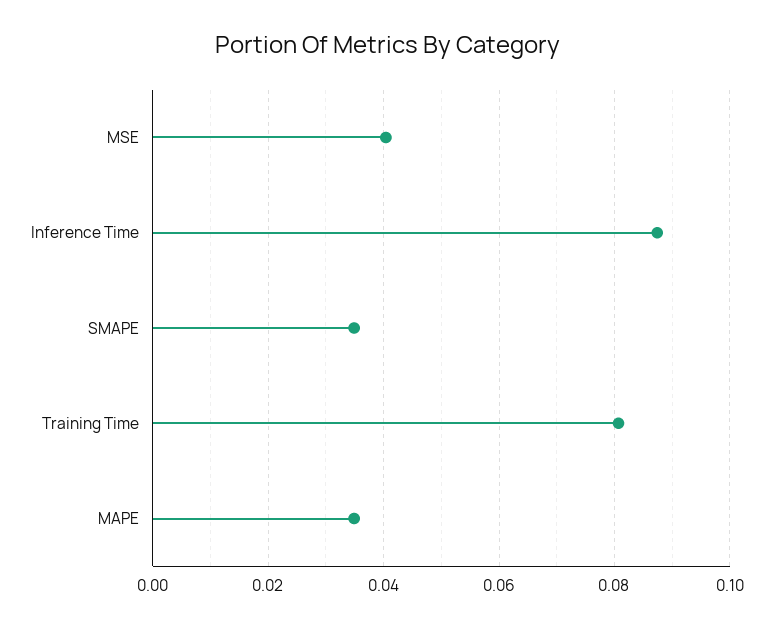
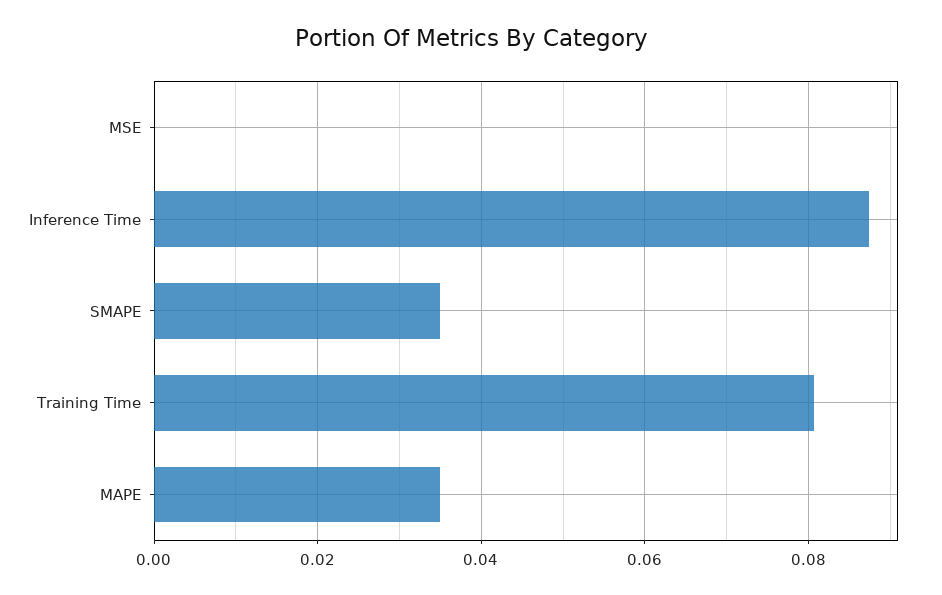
MSE: 0.04 -> 0

